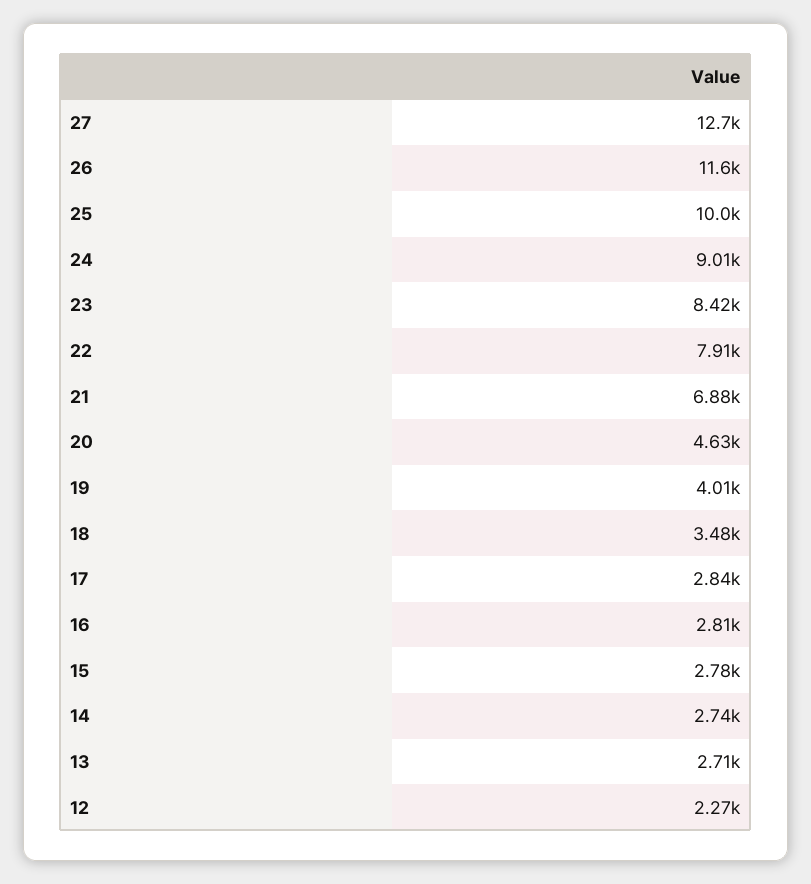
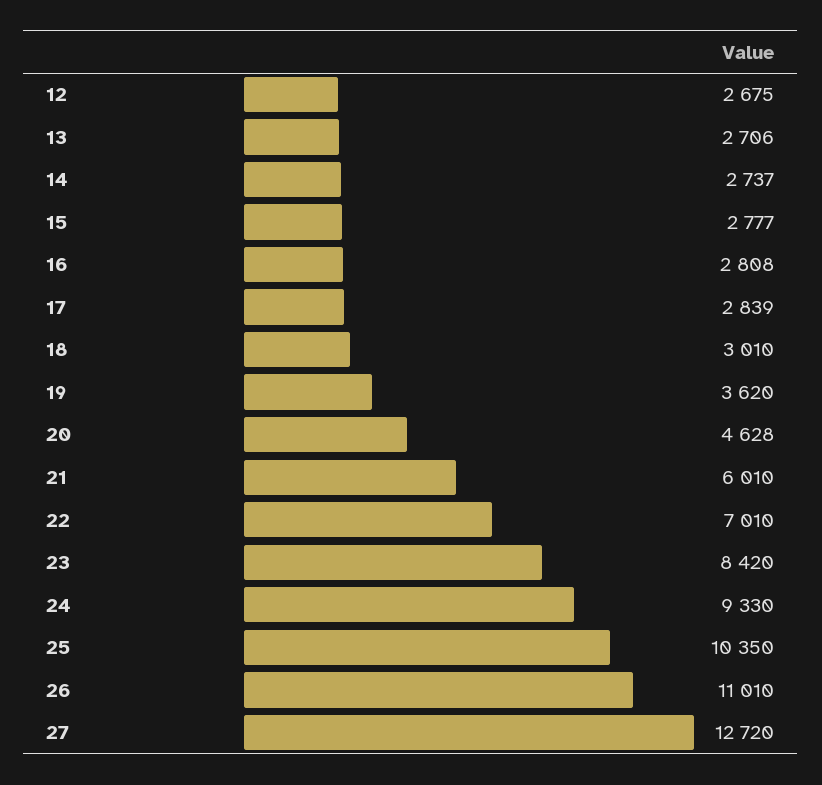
26: 11600 -> 11010
25: 10000 -> 10350
24: 9010 -> 9330
22: 7910 -> 7010
21: 6880 -> 6010
19: 4010 -> 3620
18: 3480 -> 3010
12: 2270 -> 2675

